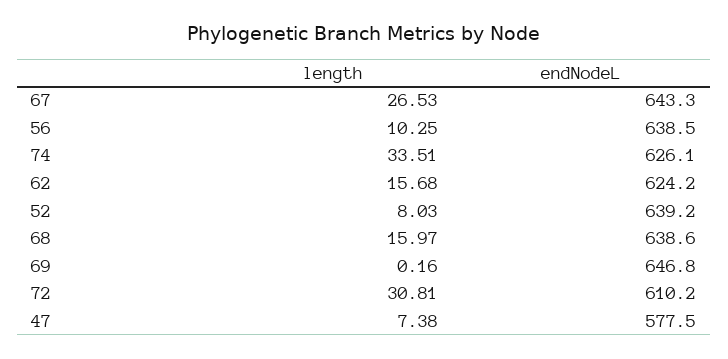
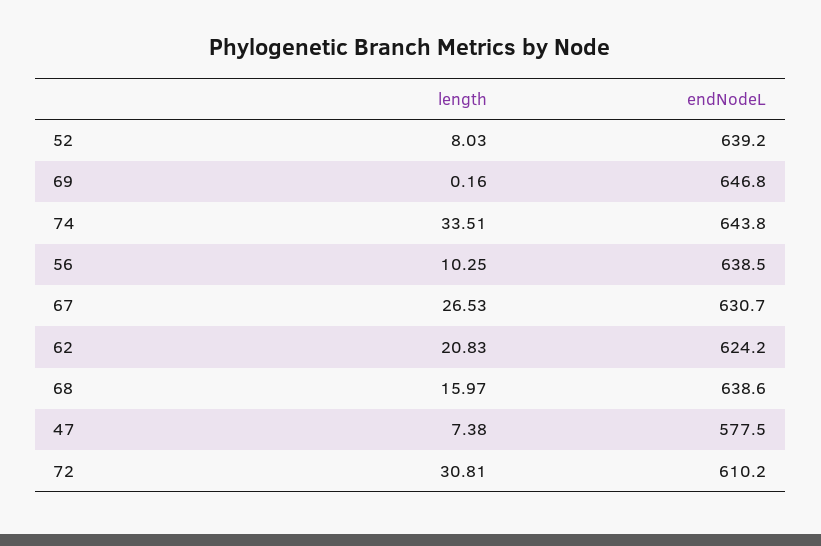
endNodeL, 67: 643.3 -> 630.7
endNodeL, 74: 626.1 -> 643.8
length, 62: 15.68 -> 20.83

